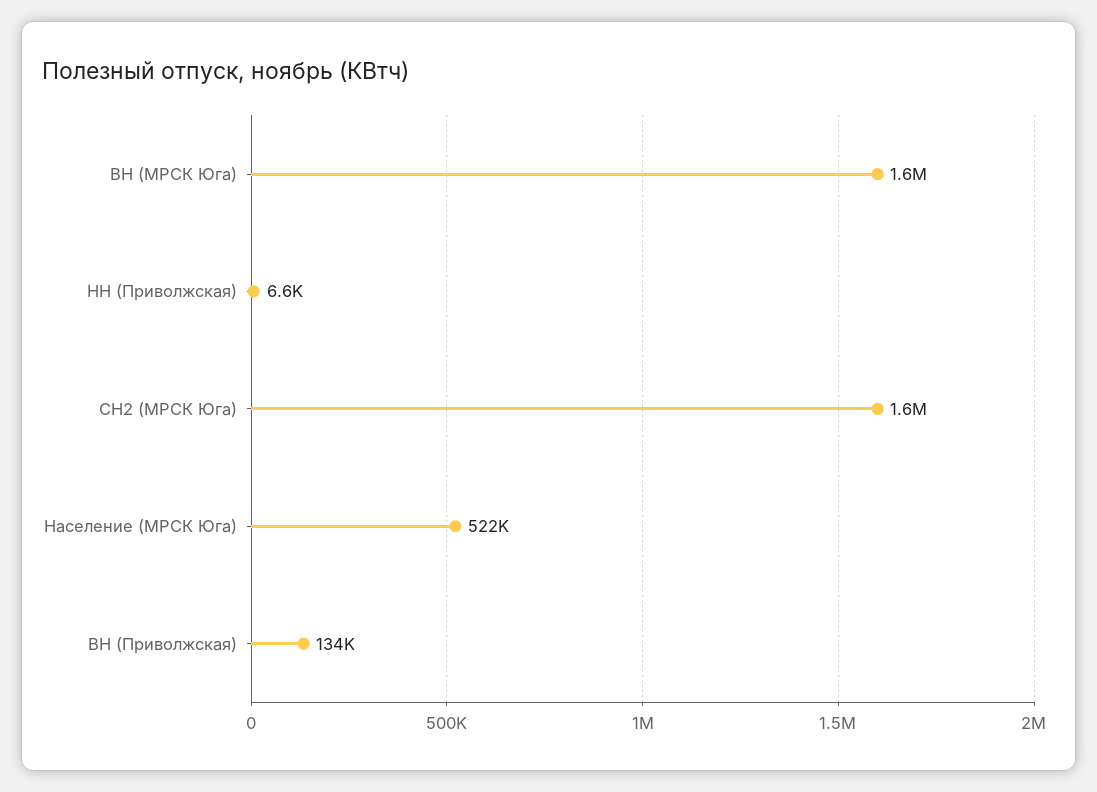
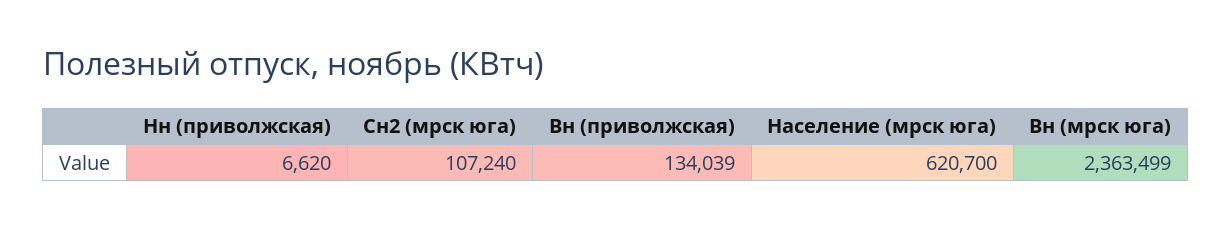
ВН (МРСК Юга): 1600000 -> 2363499
СН2 (МРСК Юга): 1600000 -> 107240
Население (МРСК Юга): 522000 -> 620700

